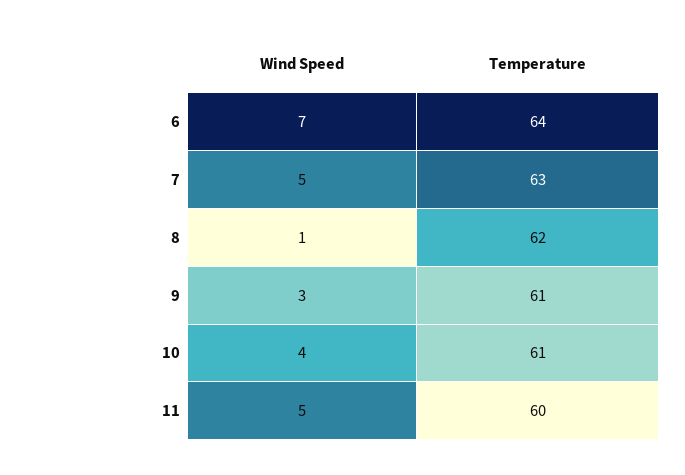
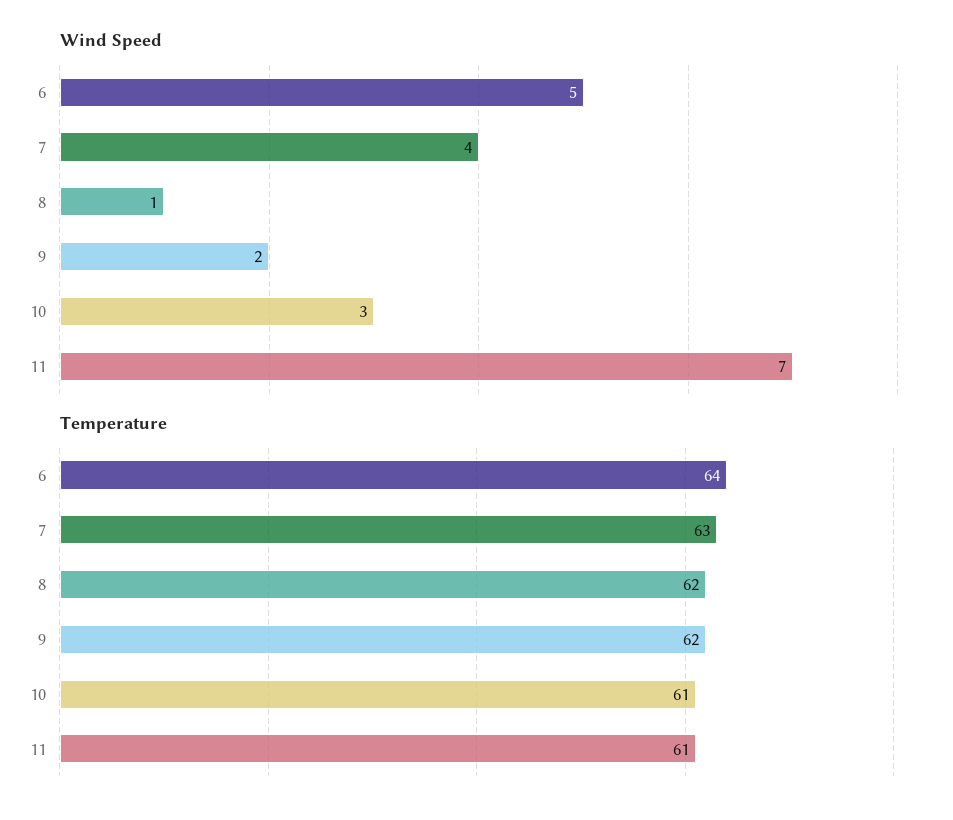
Wind Speed, 6: 7 -> 5
Wind Speed, 7: 5 -> 4
Wind Speed, 9: 3 -> 2
Temperature, 9: 61 -> 62
Wind Speed, 10: 4 -> 3
Wind Speed, 11: 5 -> 7
Temperature, 11: 60 -> 61

